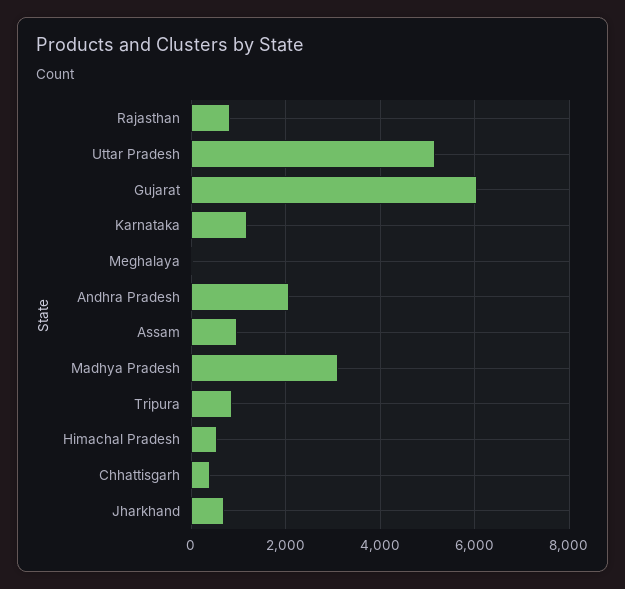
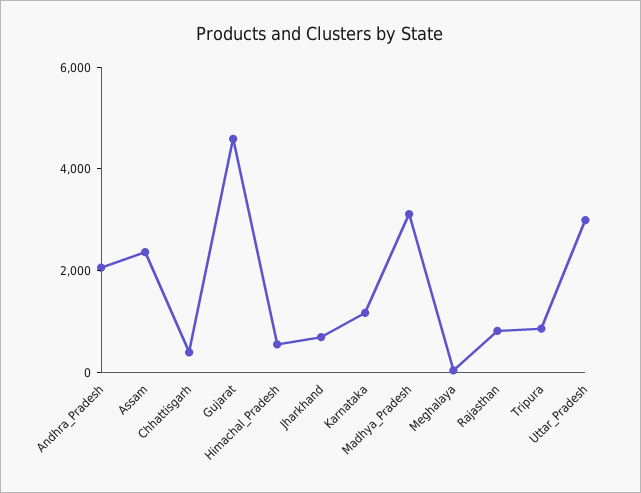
Uttar Pradesh: 5200 -> 3000
Gujarat: 6000 -> 4500
Assam: 1000 -> 2500

